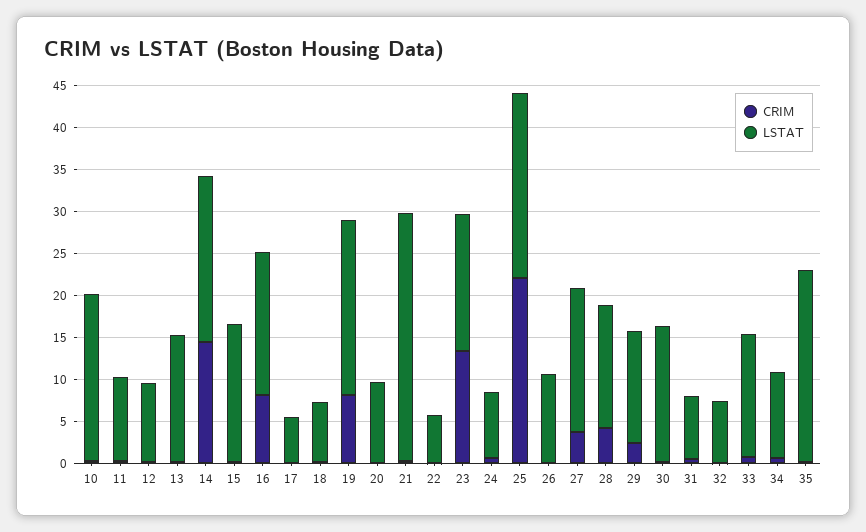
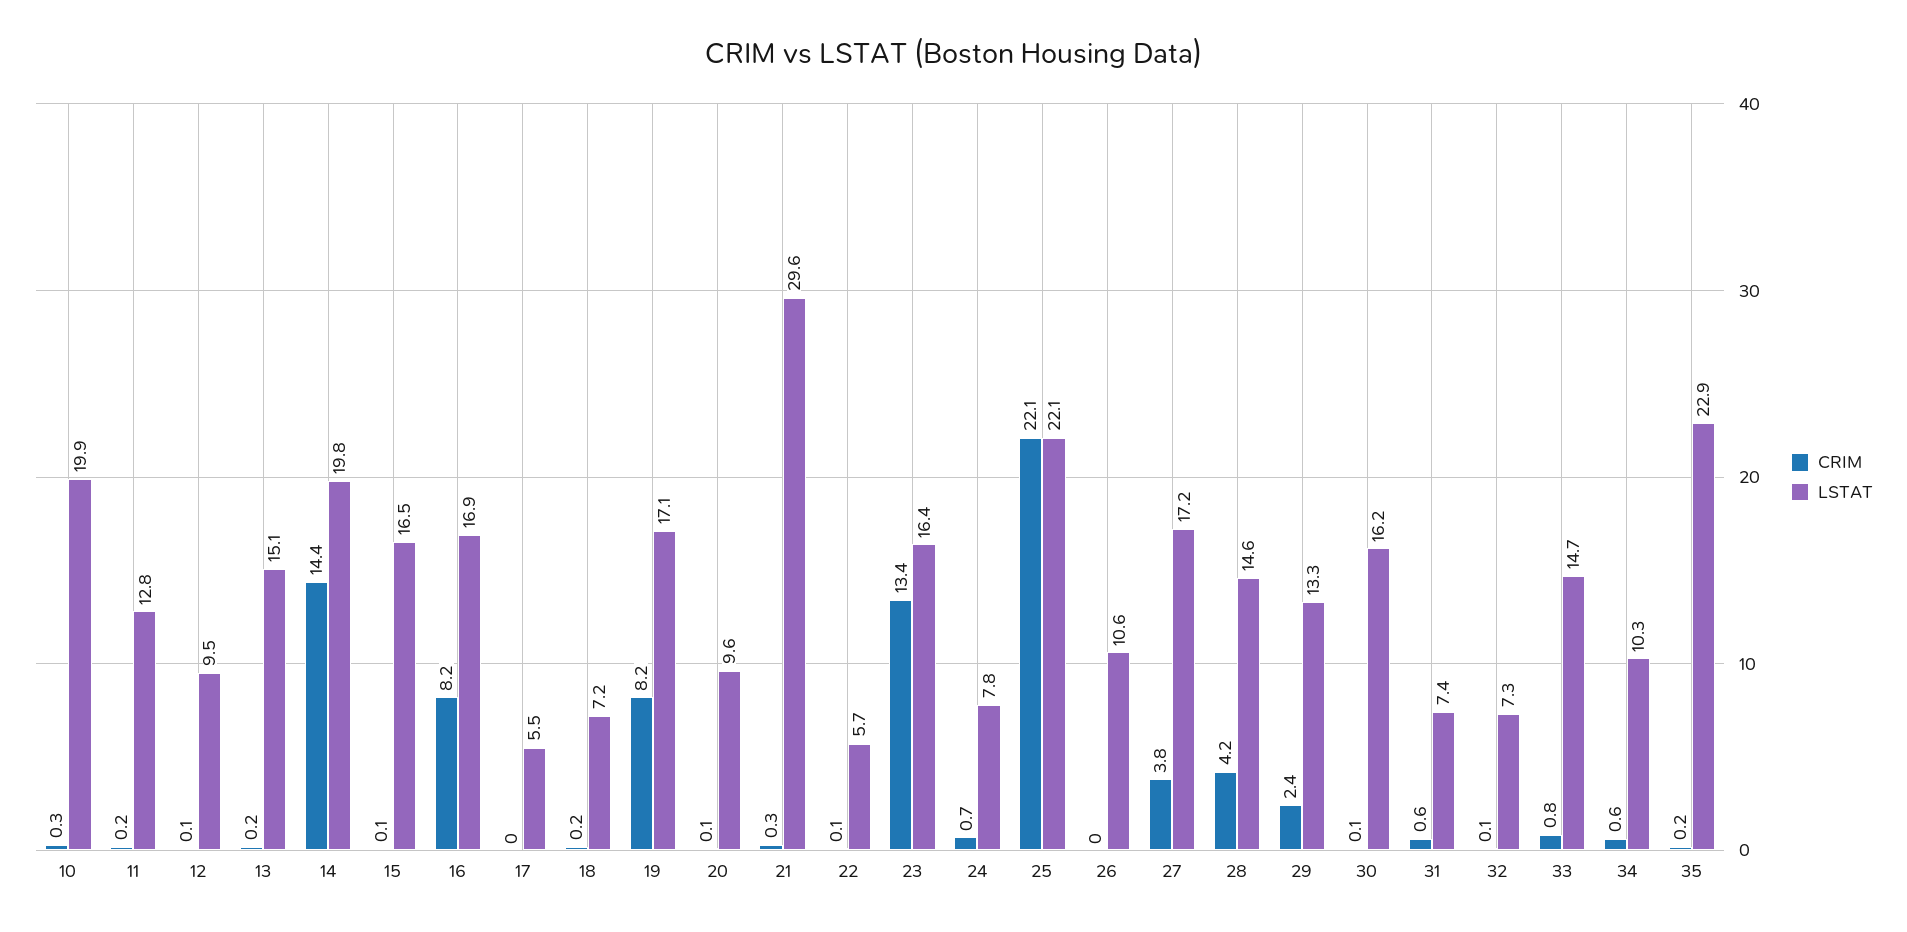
LSTAT, 11: 10 -> 12.8
LSTAT, 19: 21 -> 17.1

